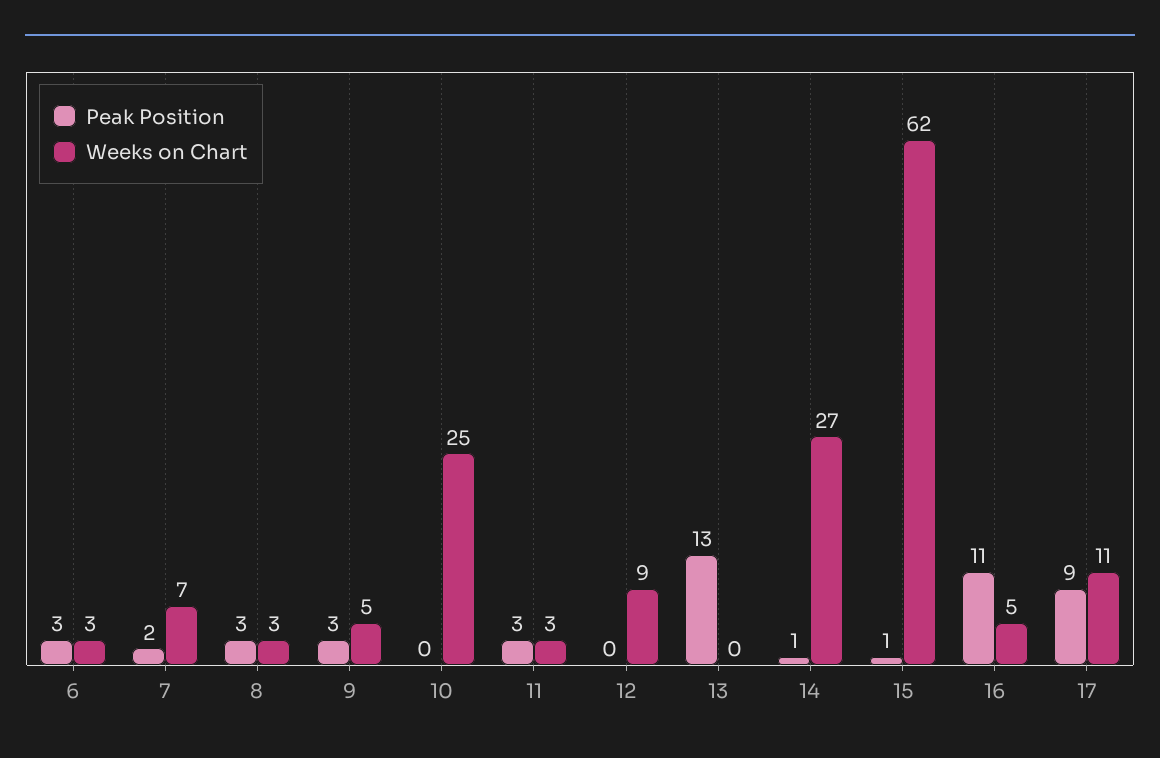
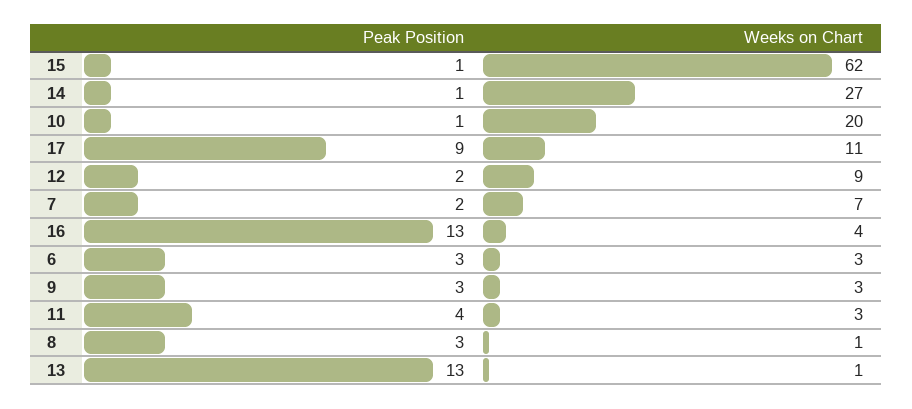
Weeks on Chart, 8: 3 -> 1
Weeks on Chart, 9: 5 -> 3
Peak Position, 10: 0 -> 1
Weeks on Chart, 10: 25 -> 20
Peak Position, 11: 3 -> 4
Peak Position, 12: 0 -> 2
Weeks on Chart, 13: 0 -> 1
Peak Position, 16: 11 -> 13
Weeks on Chart, 16: 5 -> 4

